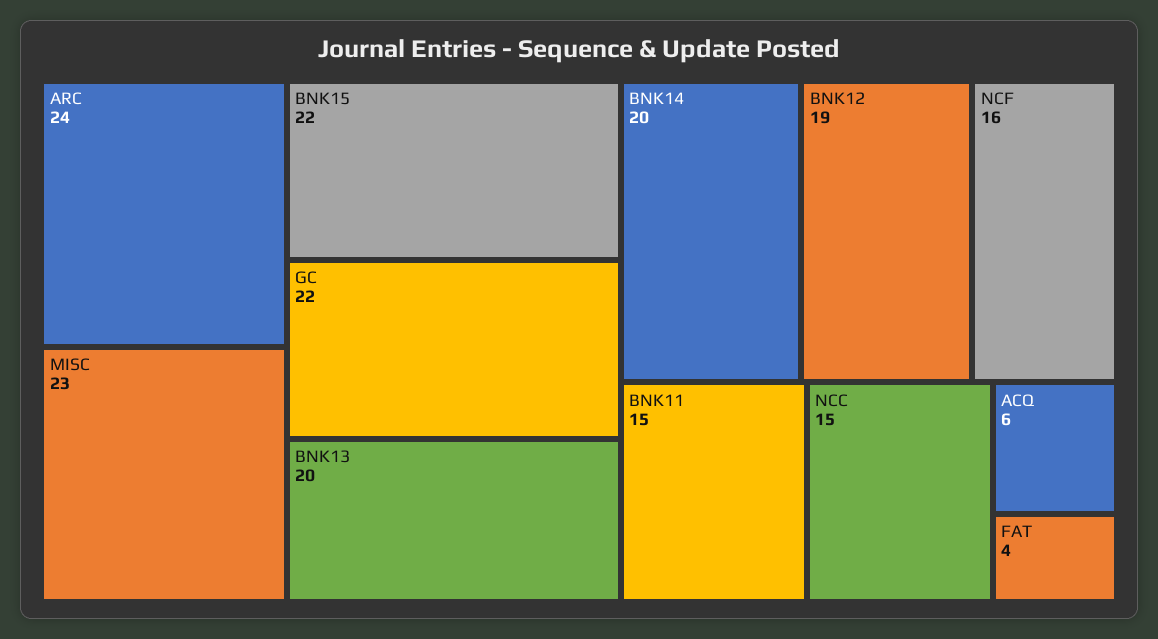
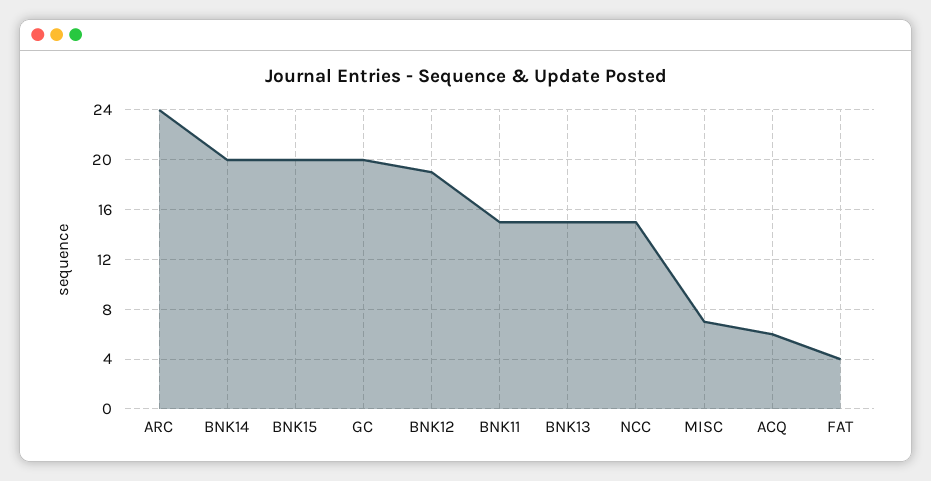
MISC: 23 -> 7
BNK15: 22 -> 20
GC: 22 -> 20
BNK13: 20 -> 15
NCF: 16 -> none

